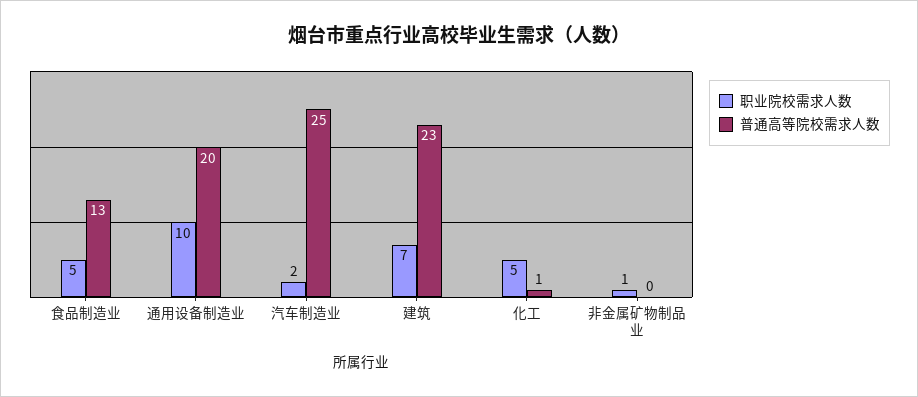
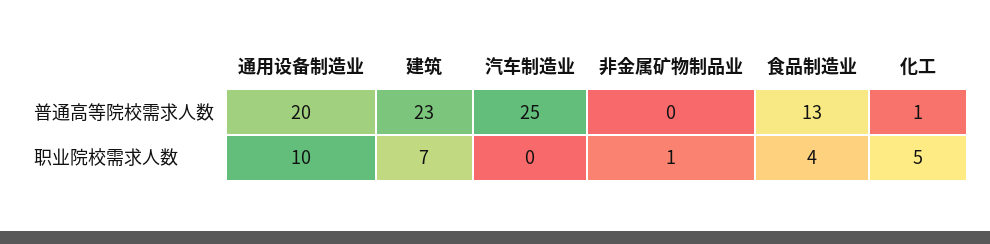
职业院校需求人数, 食品制造业: 5 -> 4
职业院校需求人数, 汽车制造业: 2 -> 0

